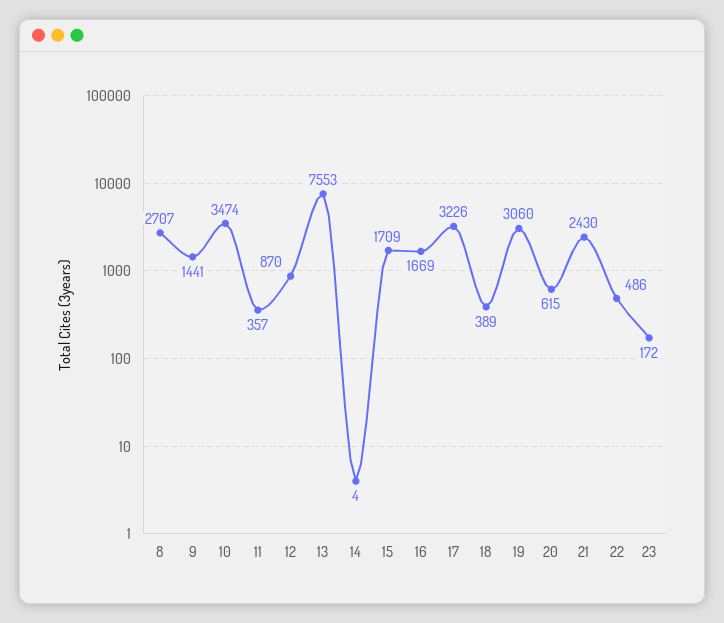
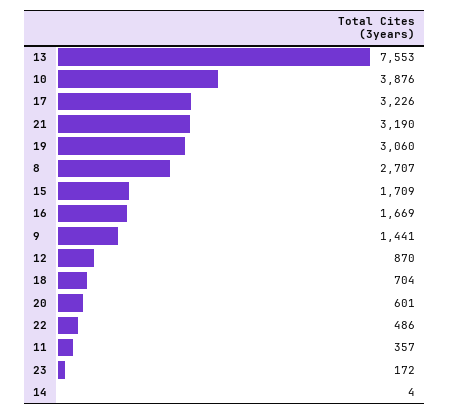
10: 3474 -> 3876
18: 389 -> 704
20: 615 -> 601
21: 2430 -> 3190

